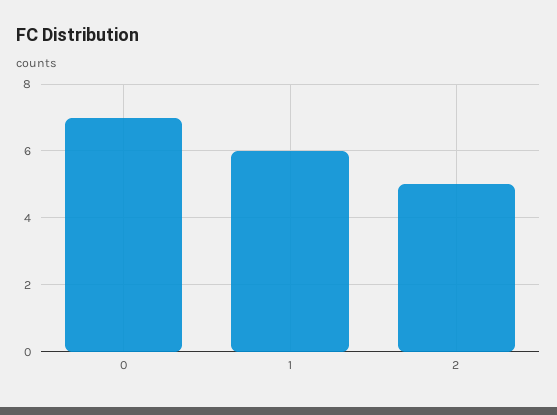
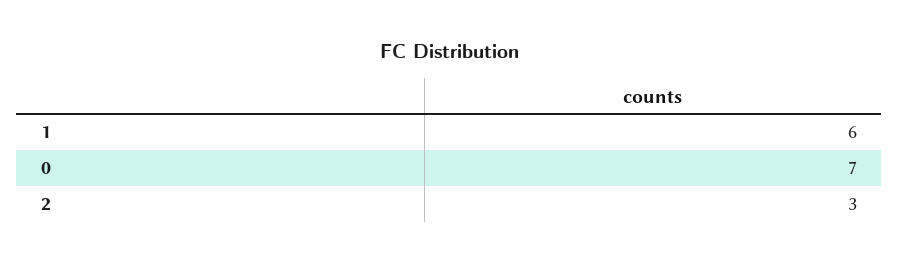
2: 5 -> 3

